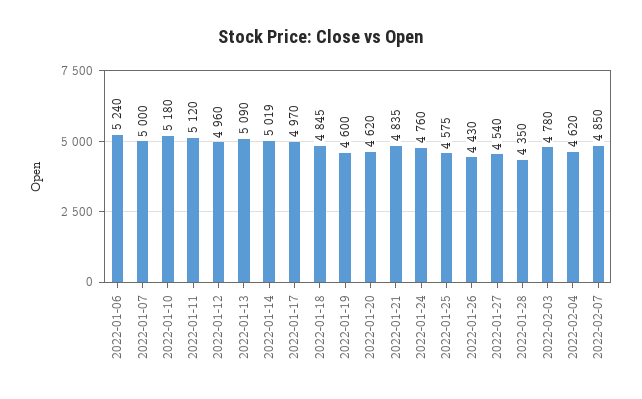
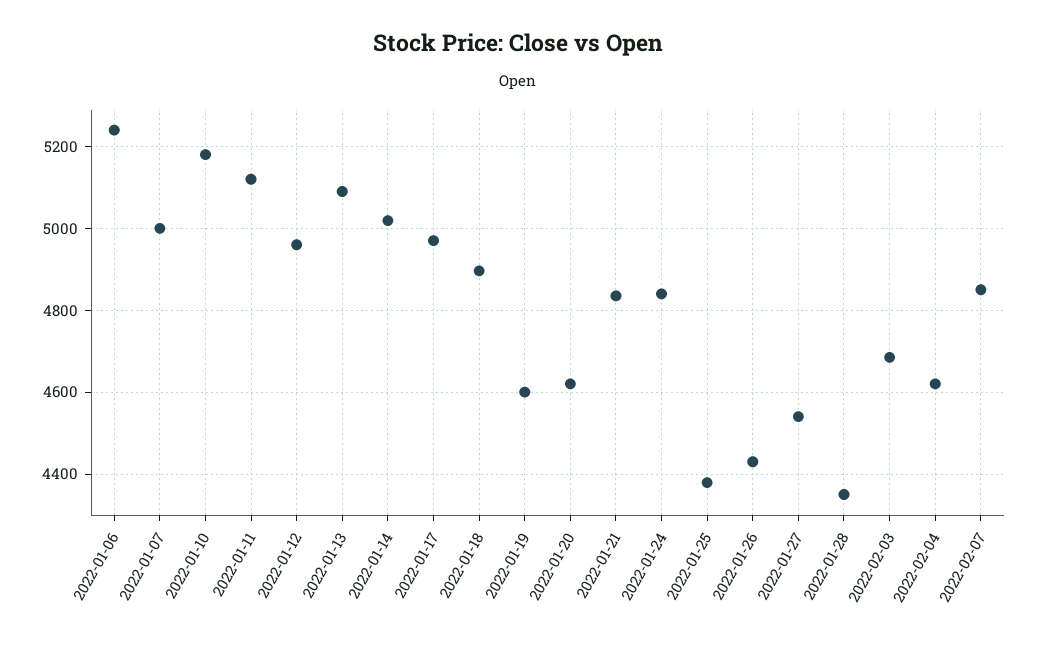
2022-01-18: 4845 -> 4900
2022-01-24: 4760 -> 4840
2022-01-25: 4575 -> 4380
2022-02-03: 4780 -> 4680

